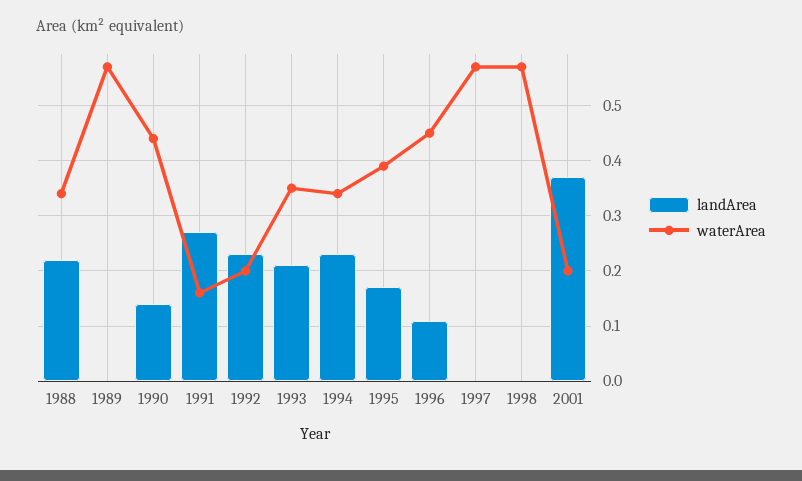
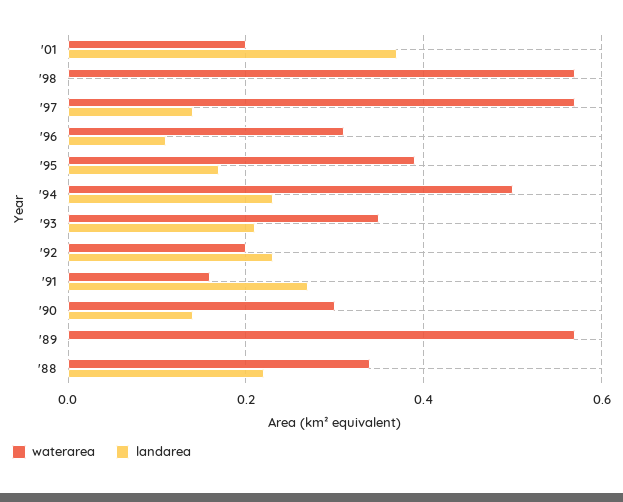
waterArea, 1990: 0.45 -> 0.3
waterArea, 1994: 0.35 -> 0.5
waterArea, 1996: 0.45 -> 0.3
landArea, 1997: 0 -> 0.15

